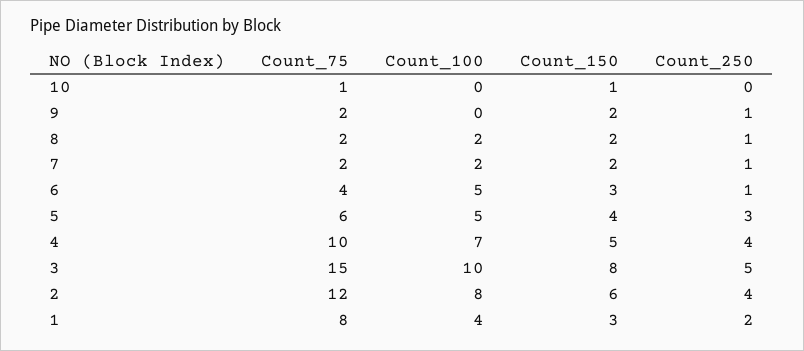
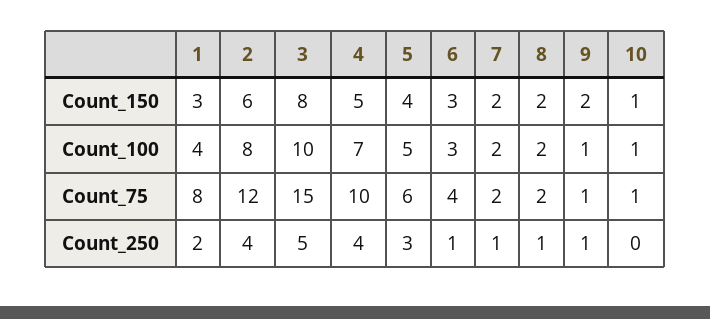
Count_100, 10: 0 -> 1
Count_75, 9: 2 -> 1
Count_100, 9: 0 -> 1
Count_100, 6: 5 -> 3

